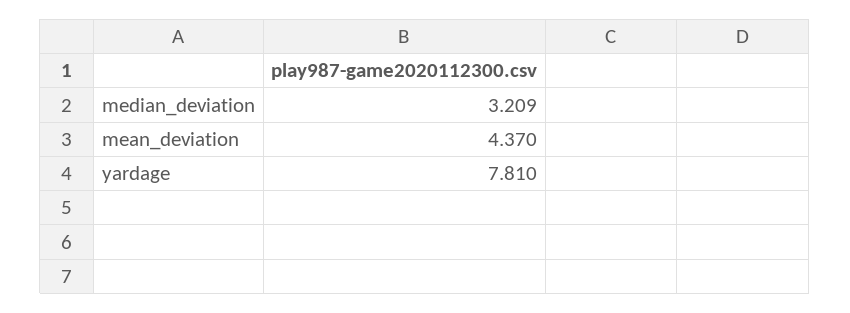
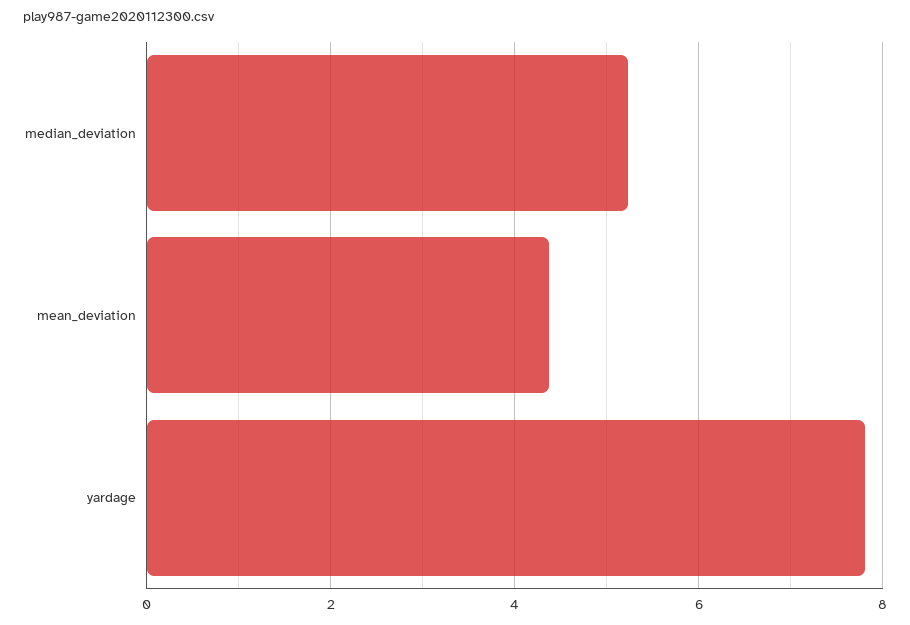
median_deviation: 3.209 -> 5.2

